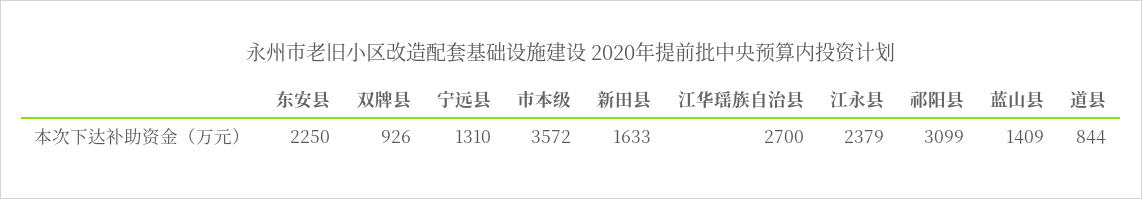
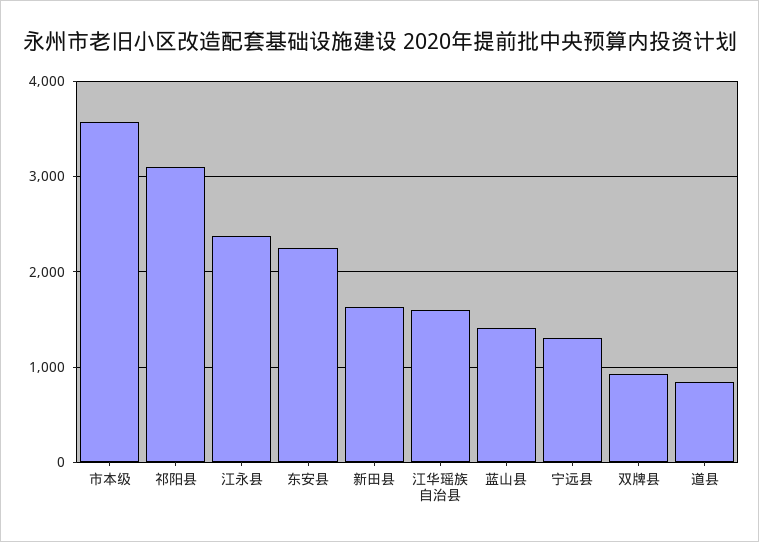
江华瑶族自治县: 2700 -> 1600

